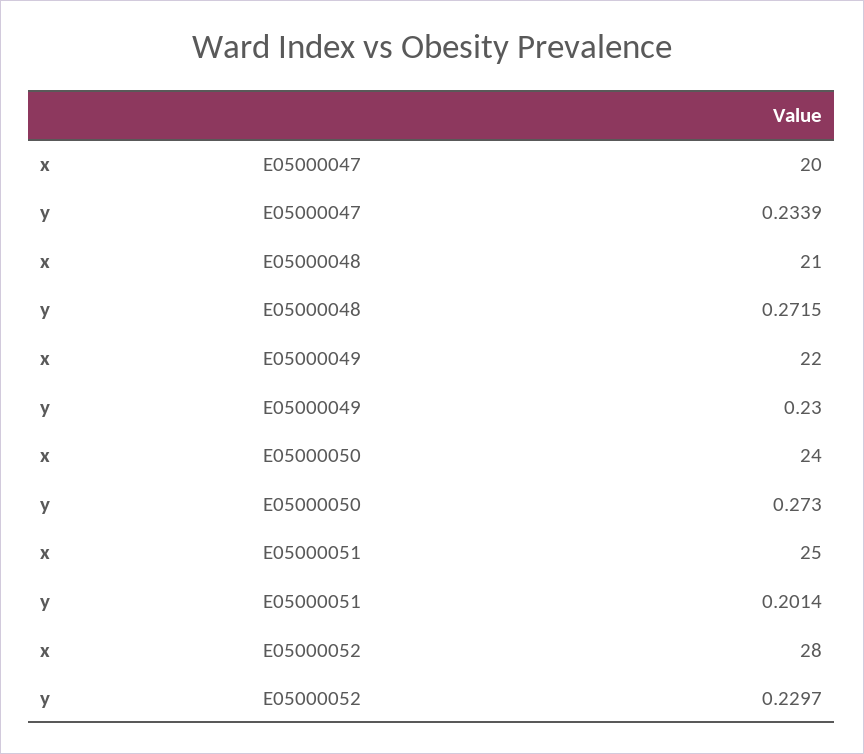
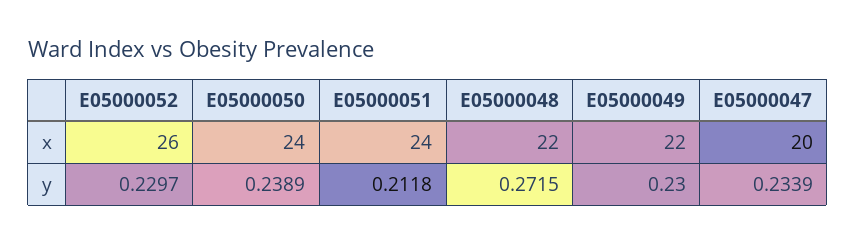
x, E05000048: 21 -> 22
y, E05000050: 0.273 -> 0.2389
x, E05000051: 25 -> 24
y, E05000051: 0.2014 -> 0.2118
x, E05000052: 28 -> 26

